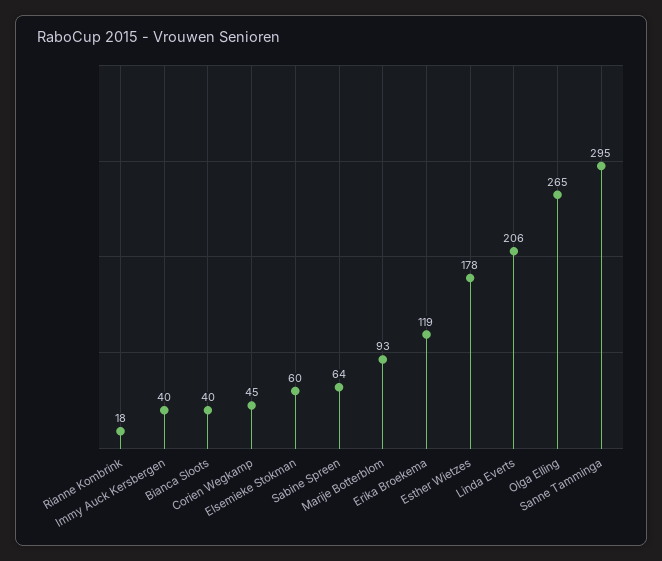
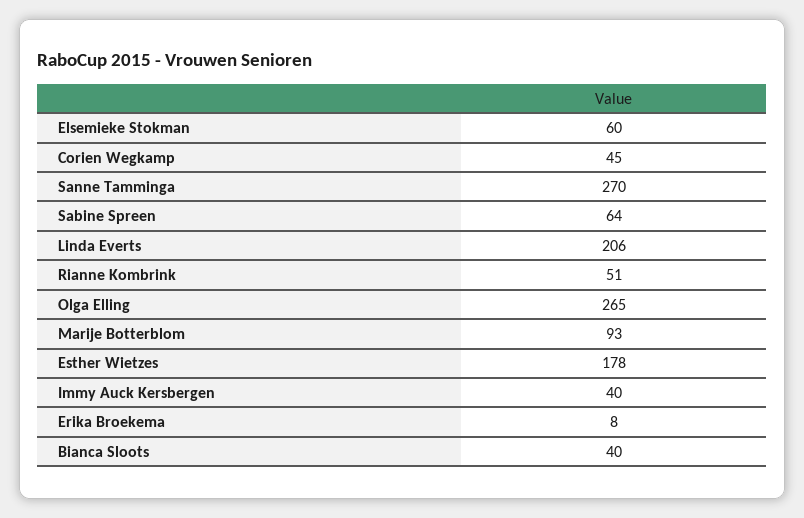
Rianne Kombrink: 18 -> 51
Erika Broekema: 119 -> 8
Sanne Tamminga: 295 -> 270

